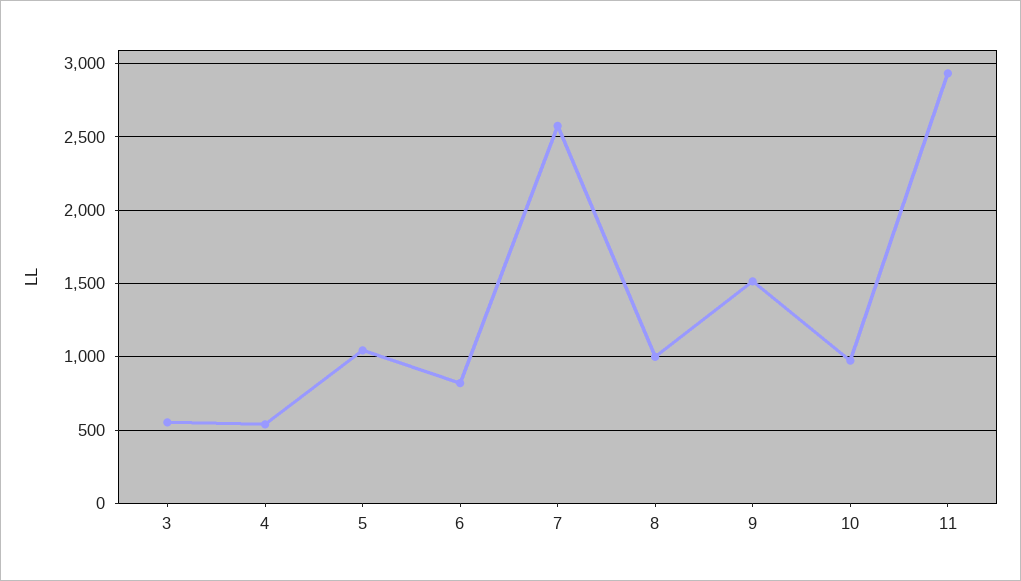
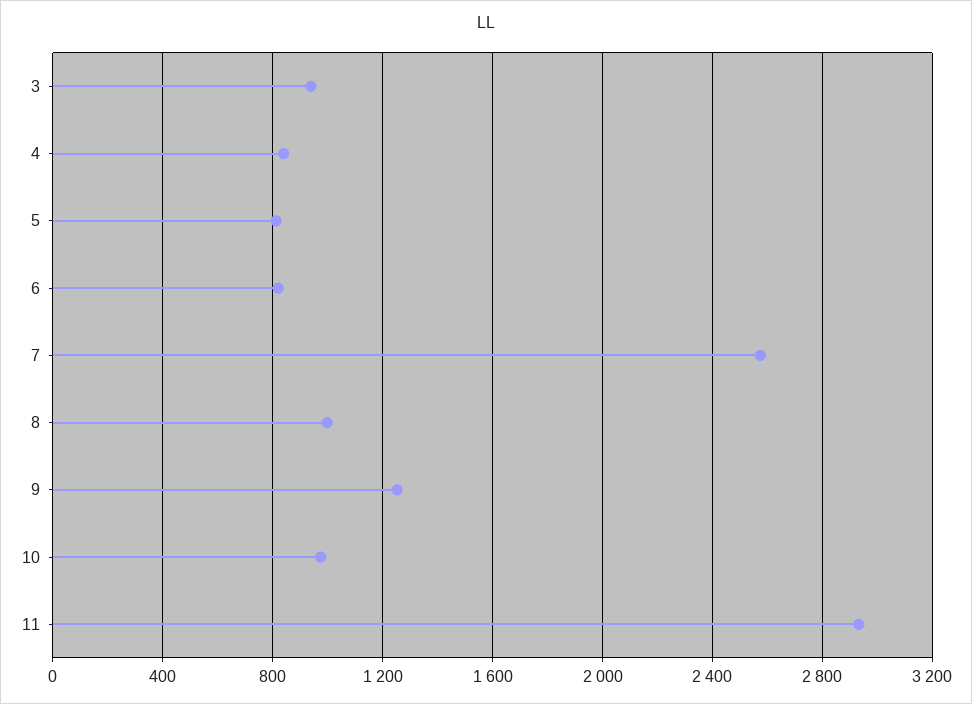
3: 550 -> 950
4: 550 -> 850
5: 1050 -> 800
9: 1500 -> 1250

